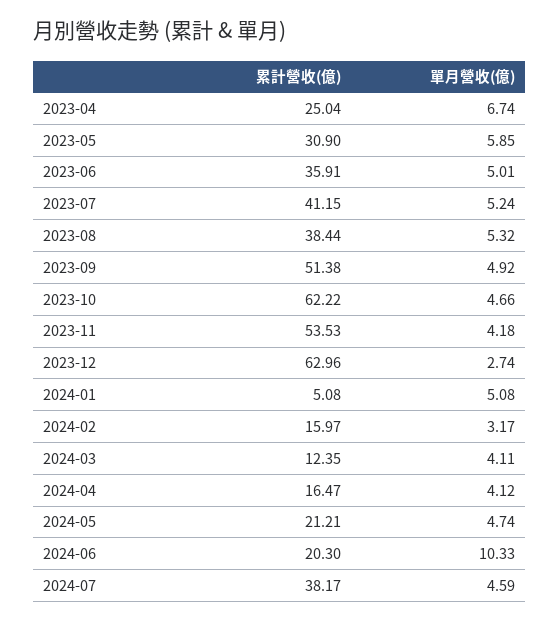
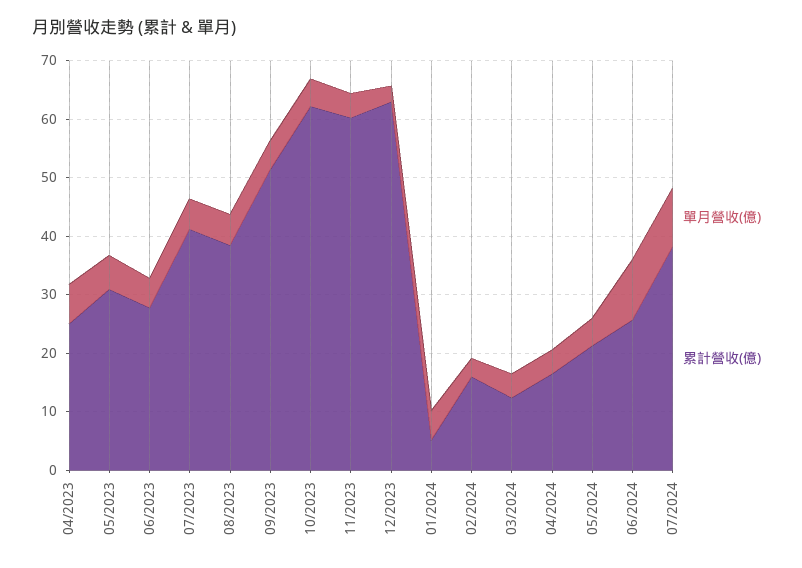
累計營收(億), 2023-06: 35.91 -> 28
累計營收(億), 2023-11: 53.53 -> 60
累計營收(億), 2024-06: 20.3 -> 26
單月營收(億), 2024-07: 4.59 -> 10

